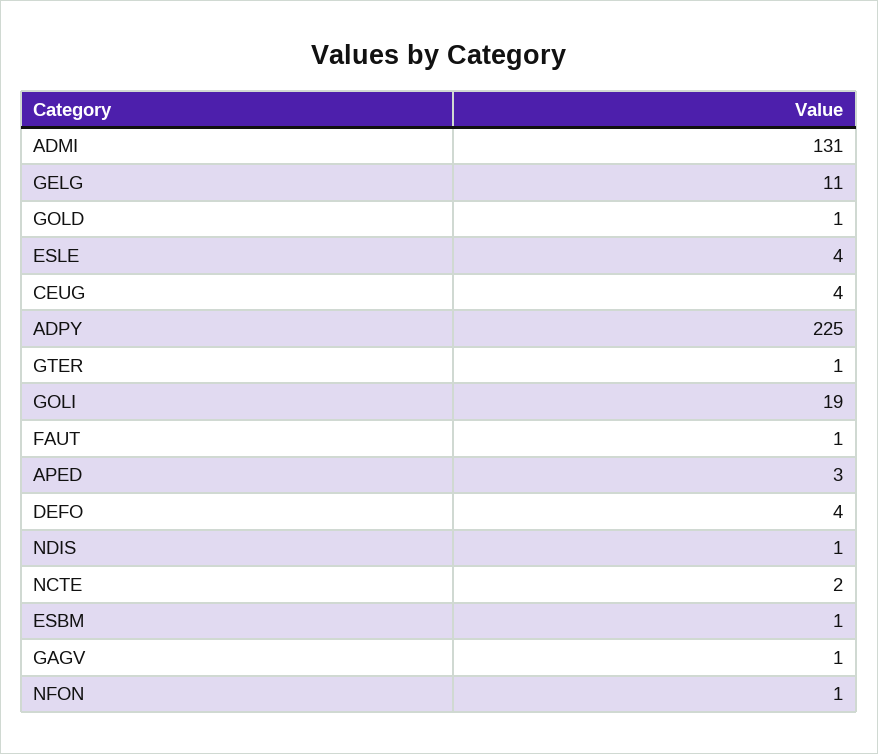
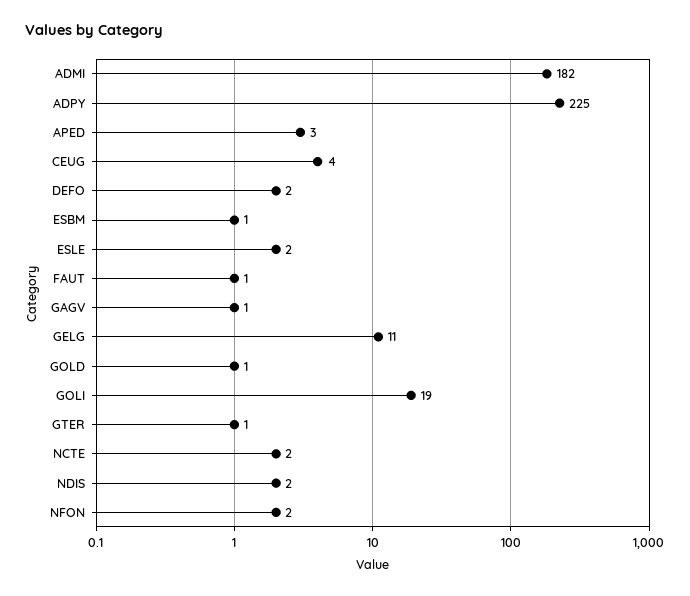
ADMI: 131 -> 182
ESLE: 4 -> 2
DEFO: 4 -> 2
NDIS: 1 -> 2
NFON: 1 -> 2

